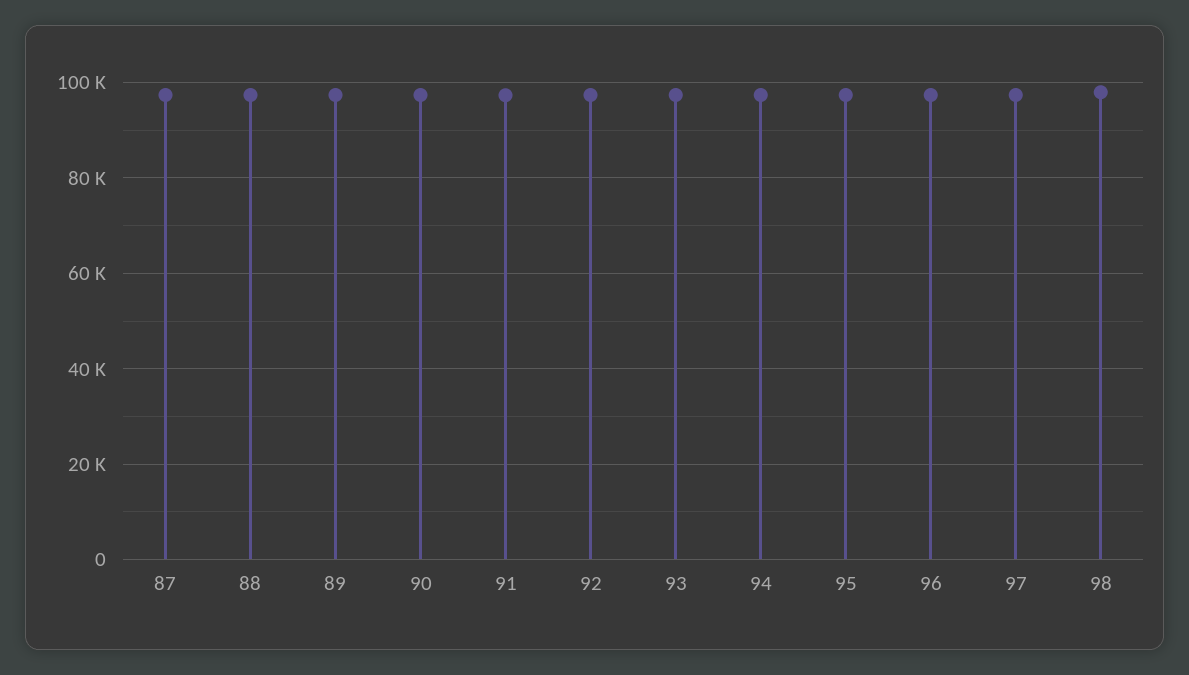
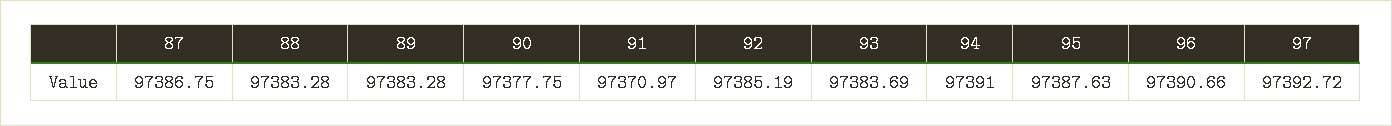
98: 98000 -> none

